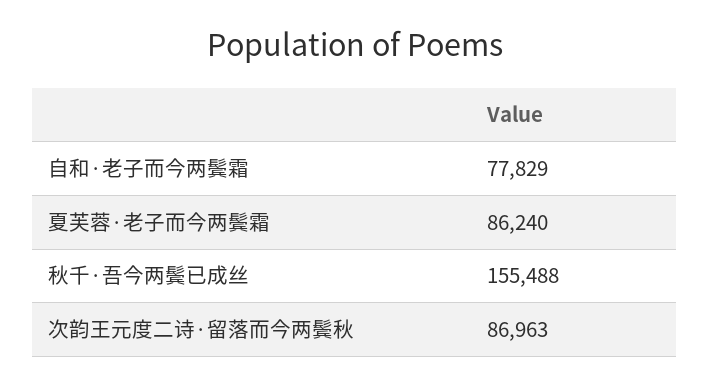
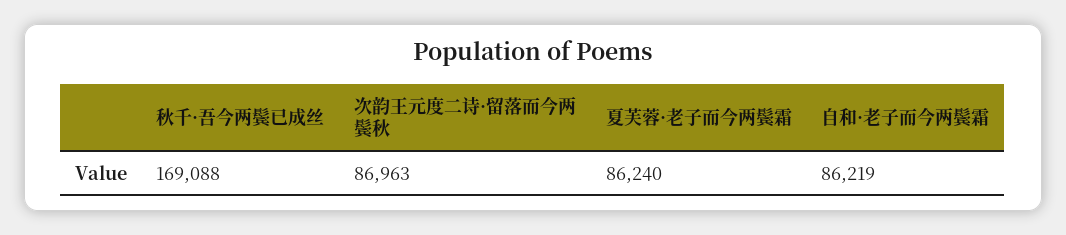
自和·老子而今两鬓霜: 77829 -> 86219
秋千·吾今两鬓已成丝: 155488 -> 169088

